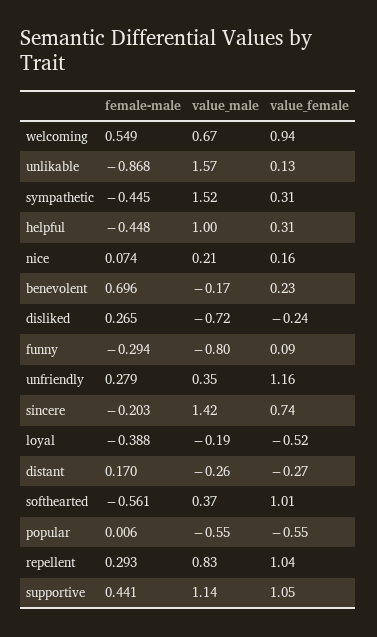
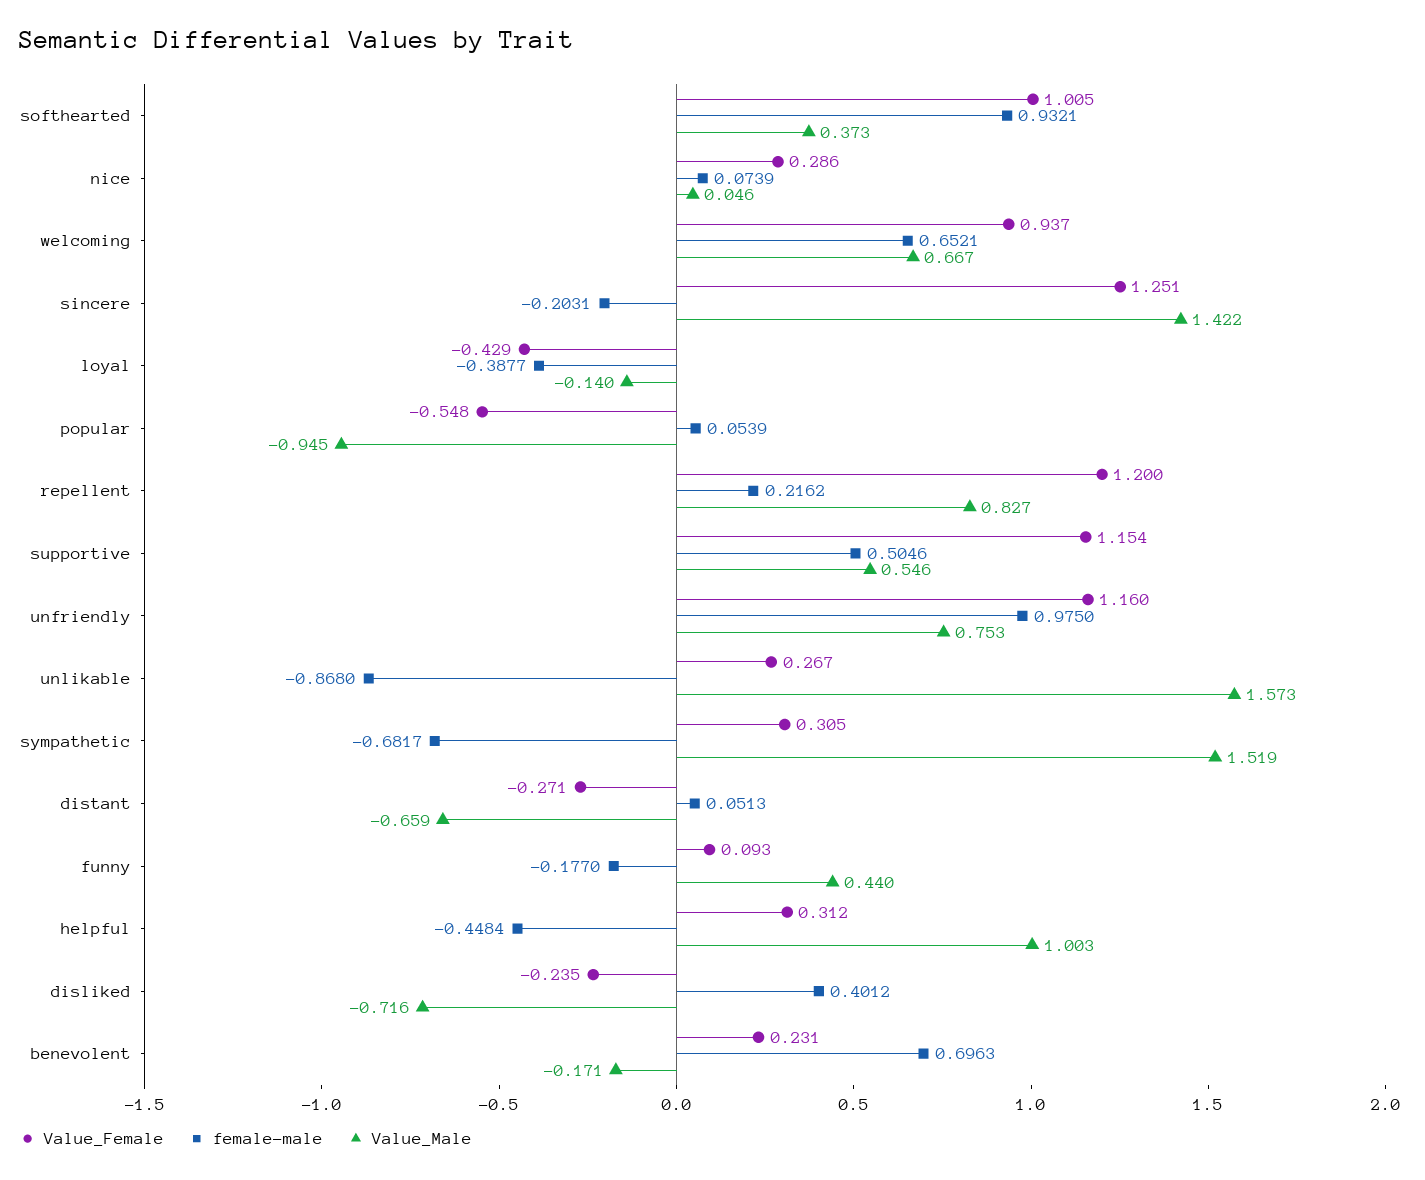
female-male, welcoming: 0.549 -> 0.6521
value_female, unlikable: 0.13 -> 0.267
female-male, sympathetic: -0.445 -> -0.6817
value_male, nice: 0.21 -> 0.046
value_female, nice: 0.16 -> 0.286
female-male, disliked: 0.265 -> 0.4012
female-male, funny: -0.294 -> -0.177
value_male, funny: -0.8 -> 0.44
female-male, unfriendly: 0.279 -> 0.975
value_male, unfriendly: 0.35 -> 0.753
value_female, sincere: 0.74 -> 1.251
value_male, loyal: -0.19 -> -0.14
value_female, loyal: -0.52 -> -0.429
female-male, distant: 0.17 -> 0.0513
value_male, distant: -0.26 -> -0.659
female-male, softhearted: -0.561 -> 0.9321
female-male, popular: 0.006 -> 0.0539
value_male, popular: -0.55 -> -0.945
female-male, repellent: 0.293 -> 0.2162
value_female, repellent: 1.04 -> 1.2
female-male, supportive: 0.441 -> 0.5046
value_male, supportive: 1.14 -> 0.546
value_female, supportive: 1.05 -> 1.154

